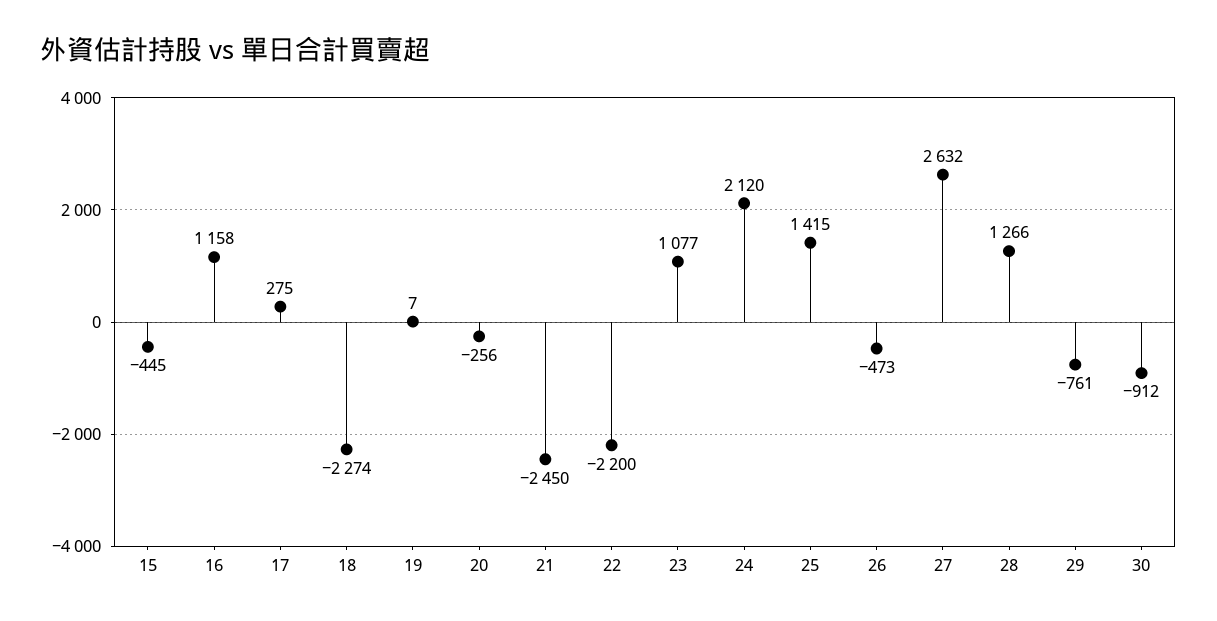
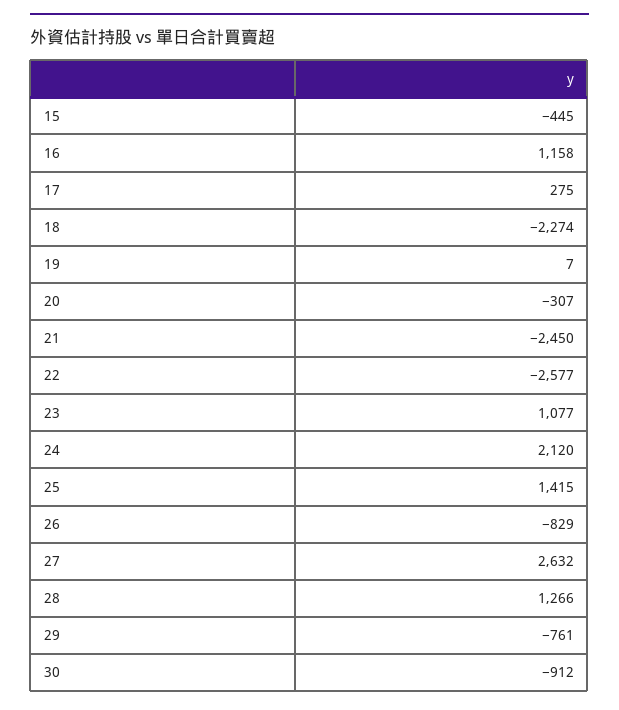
20: -256 -> -307
22: -2200 -> -2577
26: -473 -> -829

